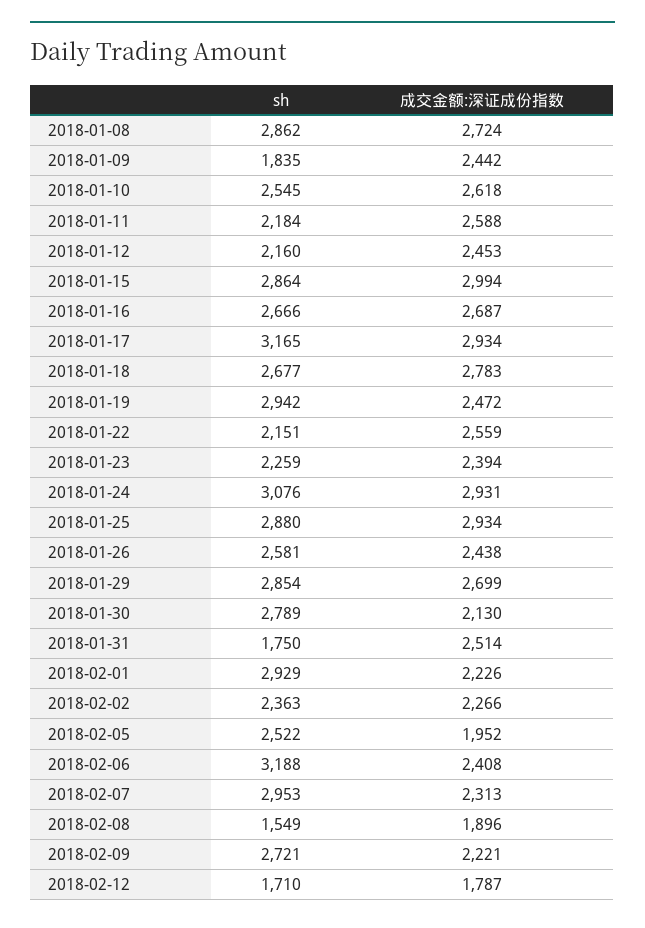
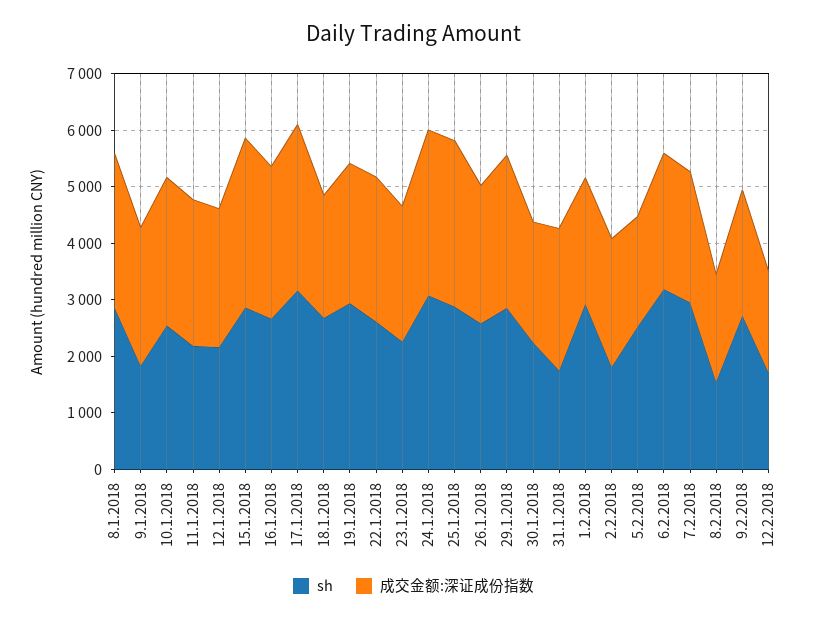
成交金额:深证成份指数, 2018-01-18: 2783 -> 2200
sh, 2018-01-22: 2151 -> 2600
sh, 2018-01-30: 2789 -> 2200
sh, 2018-02-02: 2363 -> 1800

